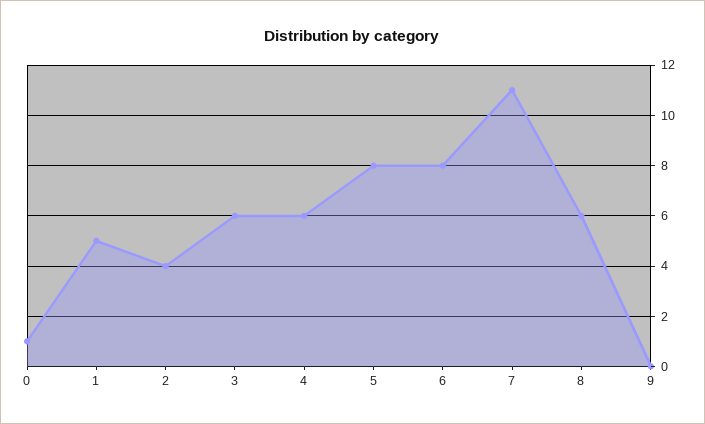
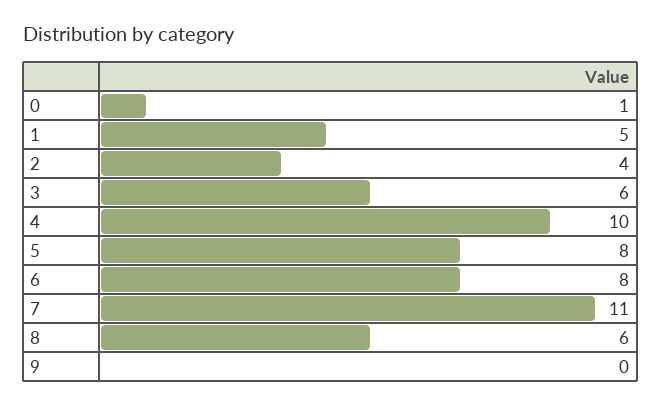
4: 6 -> 10

